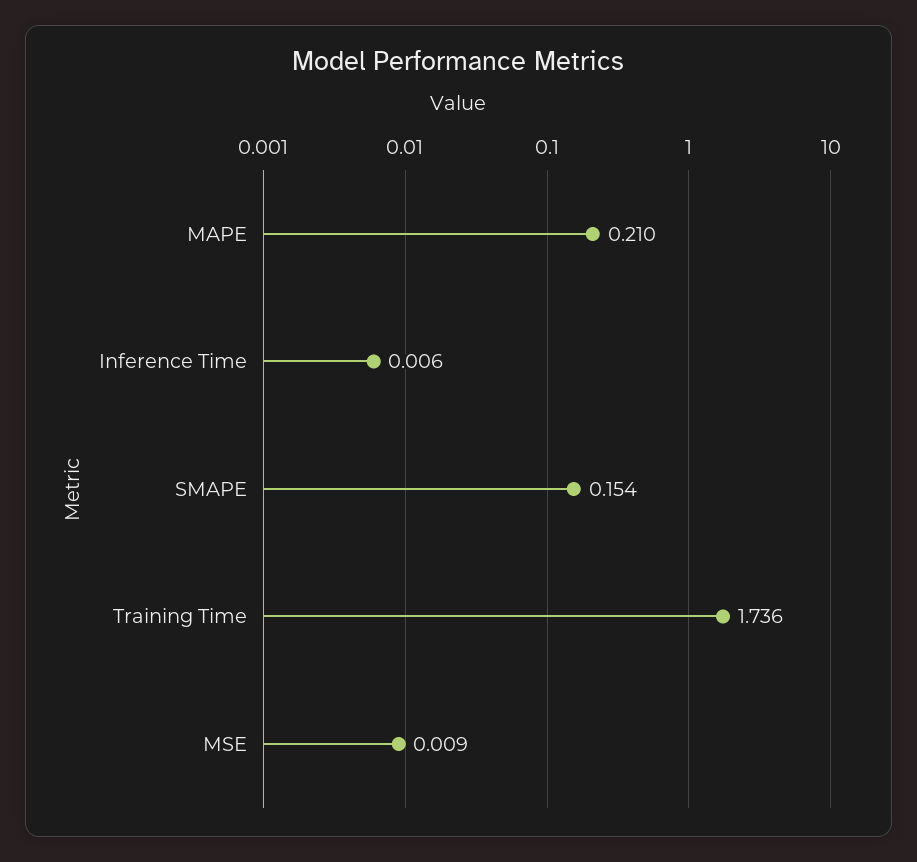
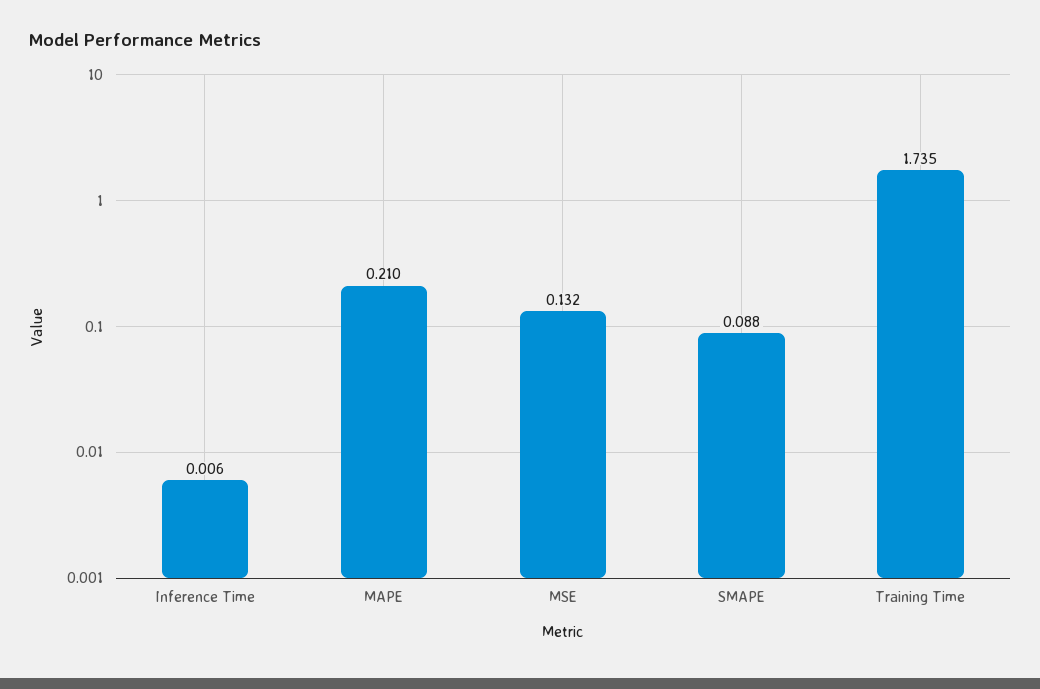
SMAPE: 0.154 -> 0.088
Training Time: 1.736 -> 1.735
MSE: 0.009 -> 0.132

